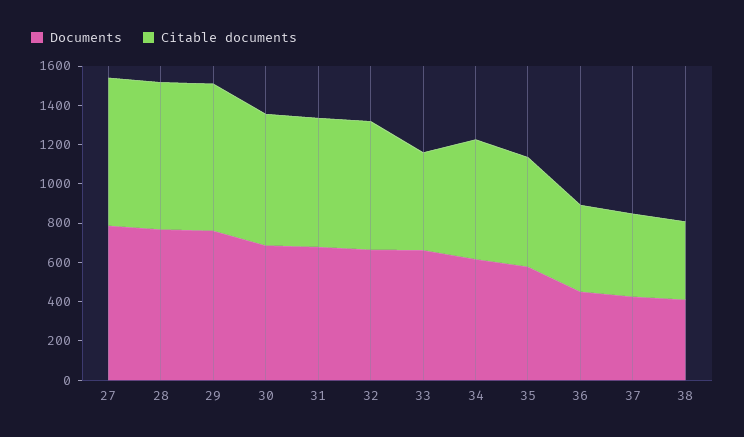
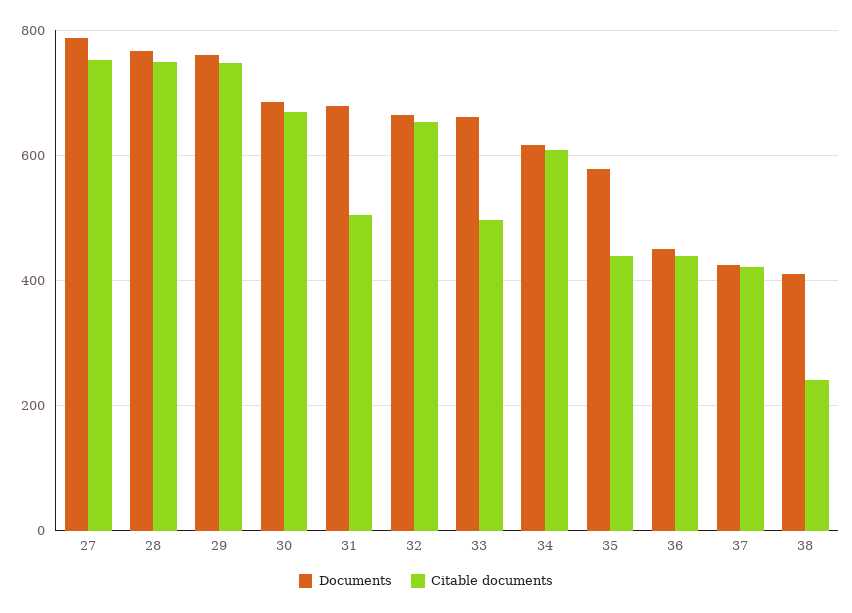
Citable documents, 31: 650 -> 500
Citable documents, 35: 550 -> 440
Citable documents, 38: 400 -> 240

